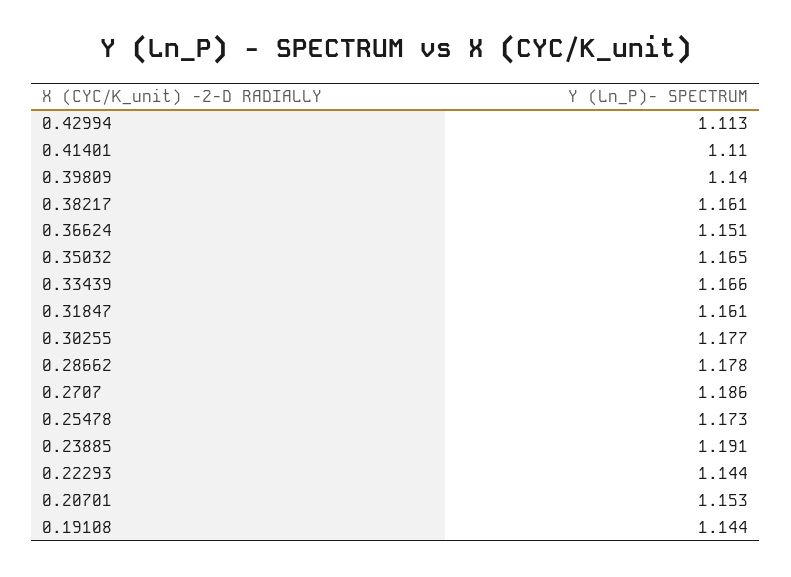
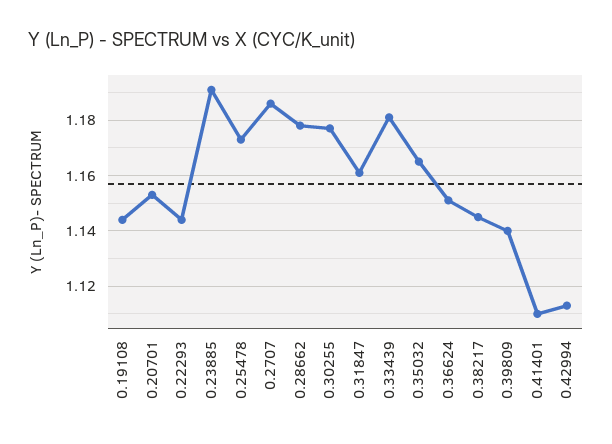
0.38217: 1.161 -> 1.145
0.33439: 1.166 -> 1.18

